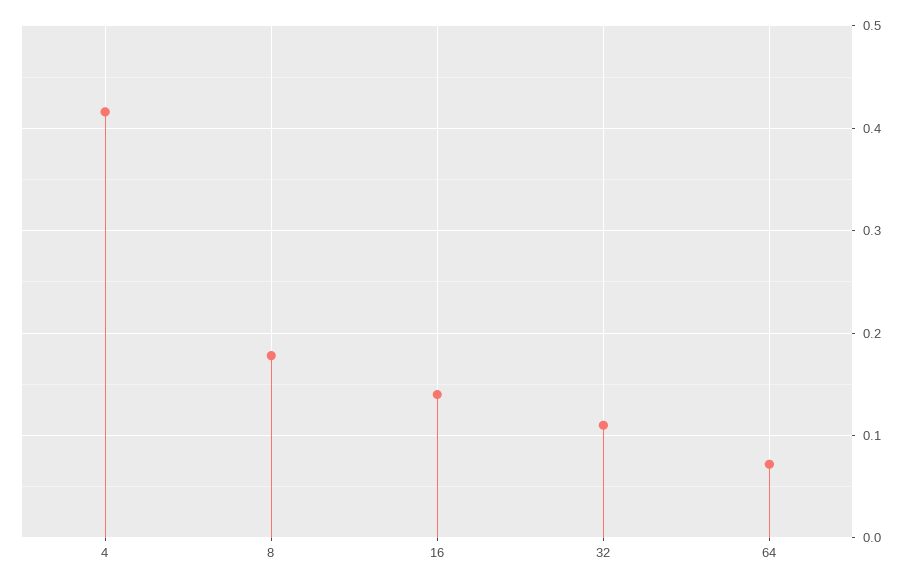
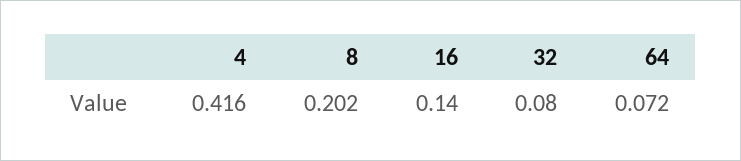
8: 0.18 -> 0.202
32: 0.11 -> 0.08

